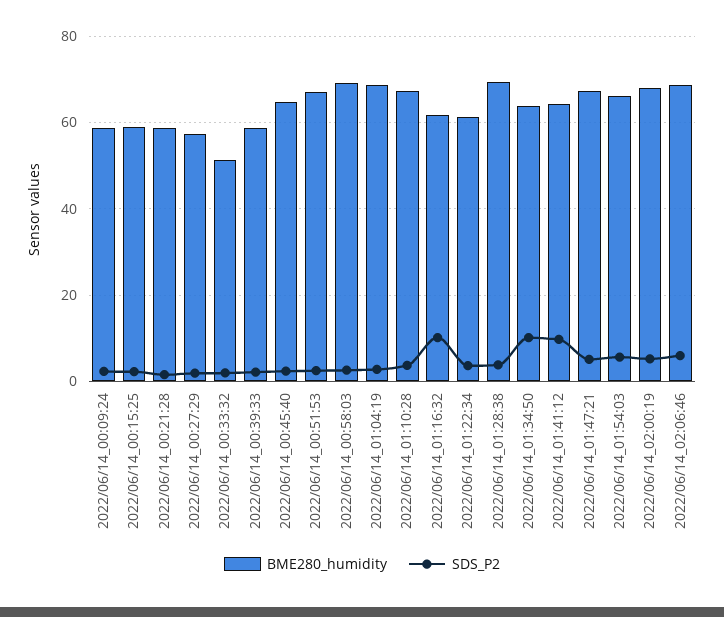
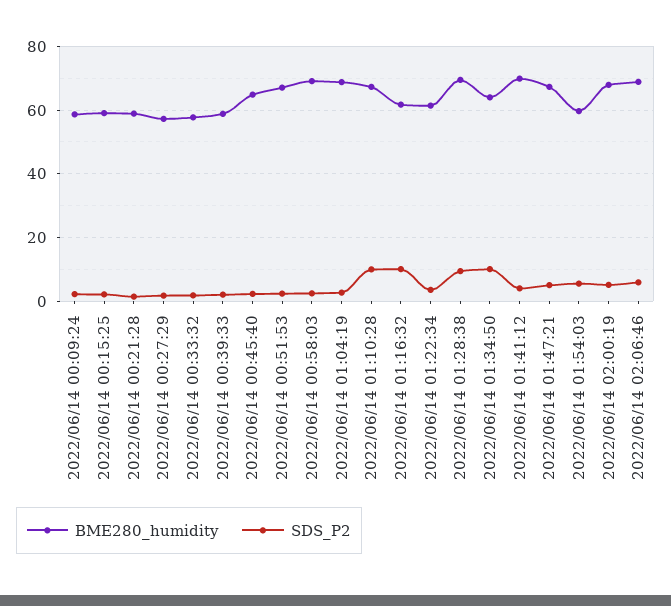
BME280_humidity, 2022/06/14_00:33:32: 52 -> 58
SDS_P2, 2022/06/14_01:10:28: 4 -> 10
SDS_P2, 2022/06/14_01:28:38: 4 -> 10
BME280_humidity, 2022/06/14_01:41:12: 64 -> 70
SDS_P2, 2022/06/14_01:41:12: 10 -> 4
BME280_humidity, 2022/06/14_01:54:03: 66 -> 60

